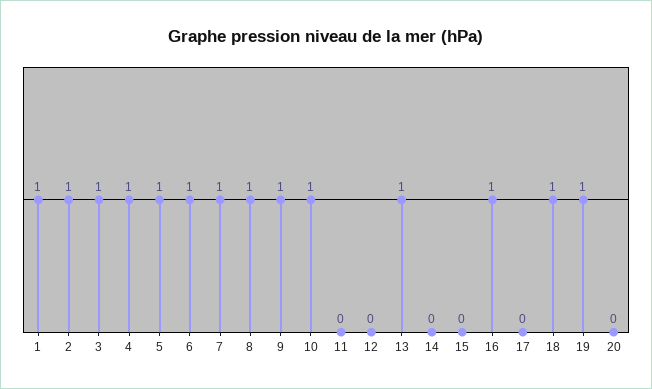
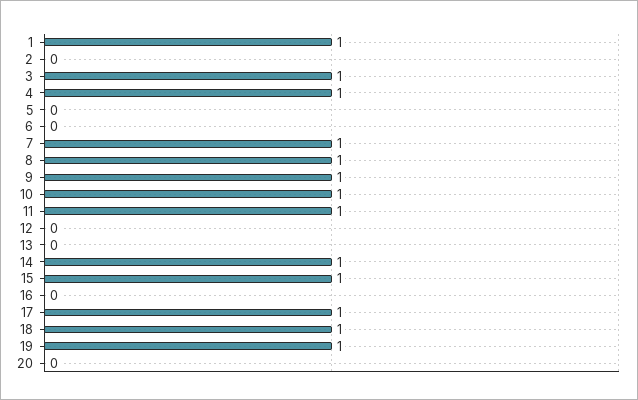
2: 1 -> 0
5: 1 -> 0
6: 1 -> 0
11: 0 -> 1
13: 1 -> 0
14: 0 -> 1
15: 0 -> 1
16: 1 -> 0
17: 0 -> 1

